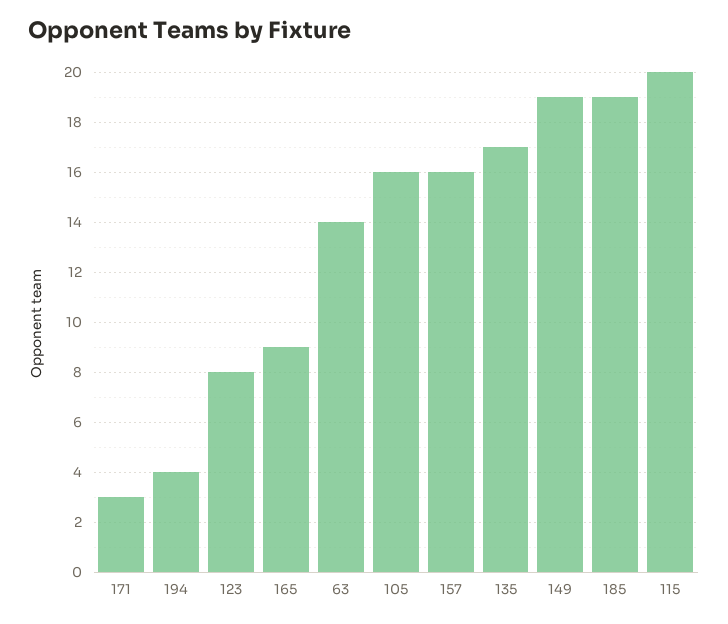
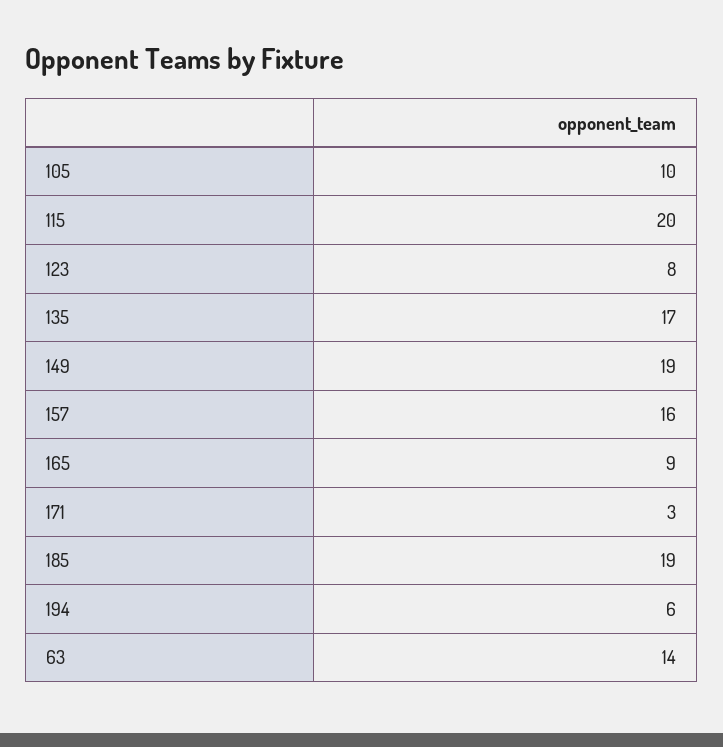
194: 4 -> 6
105: 16 -> 10

